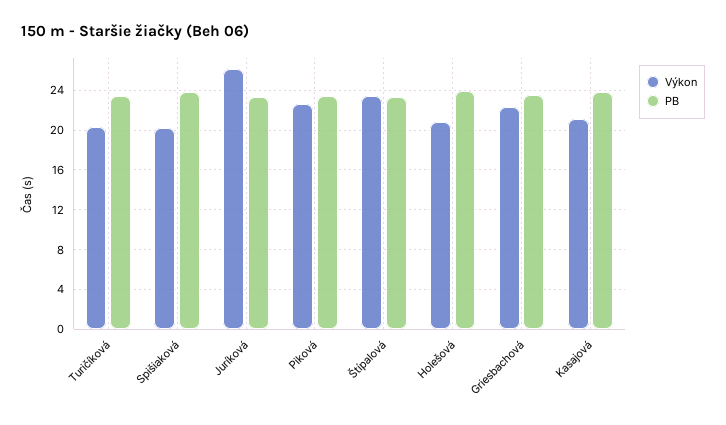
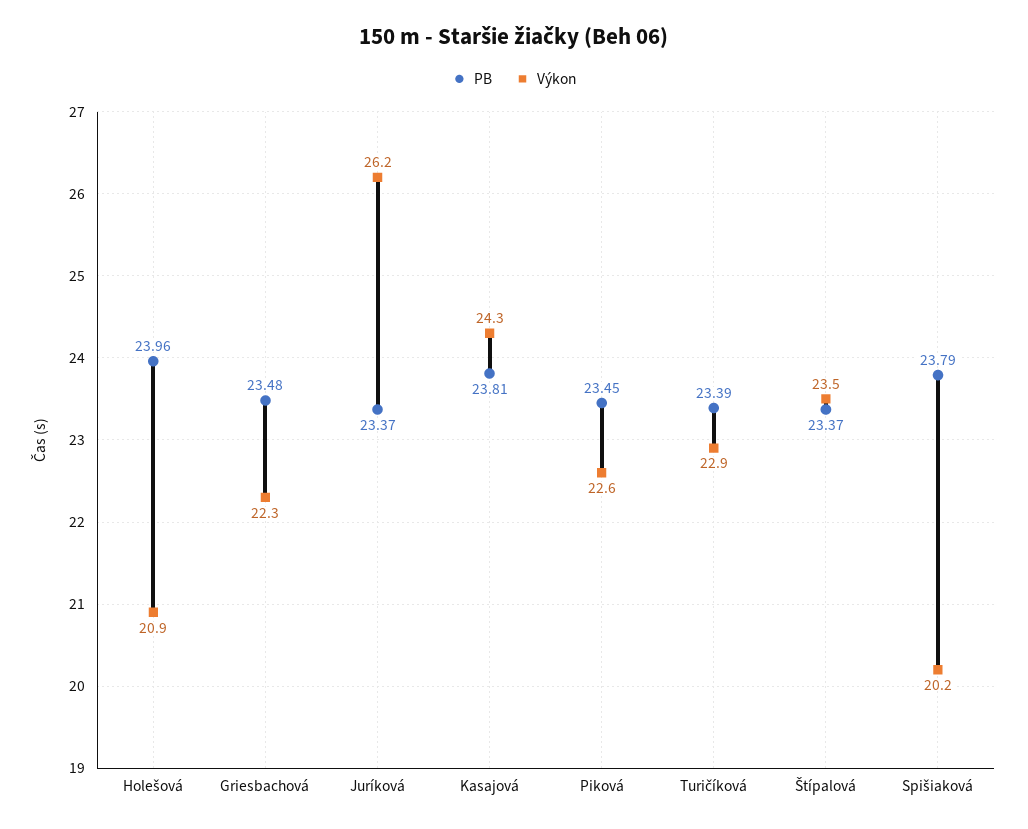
Výkon, Turičíková: 20 -> 22.9
Výkon, Kasajová: 21 -> 24.3

